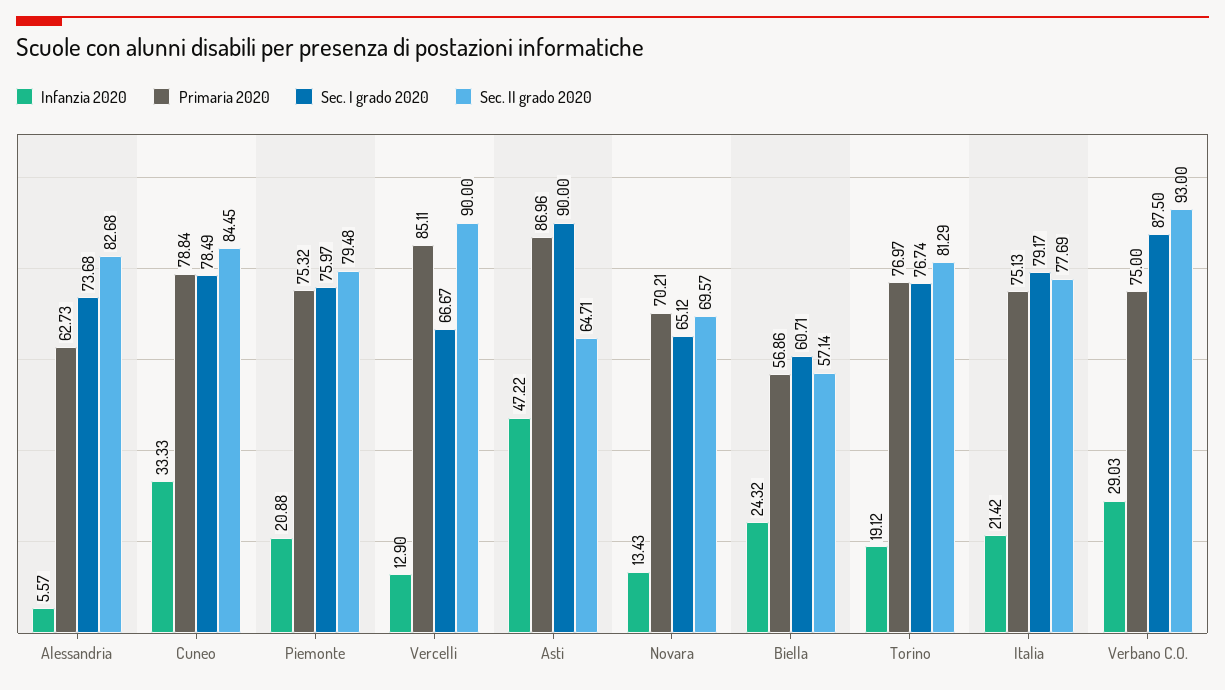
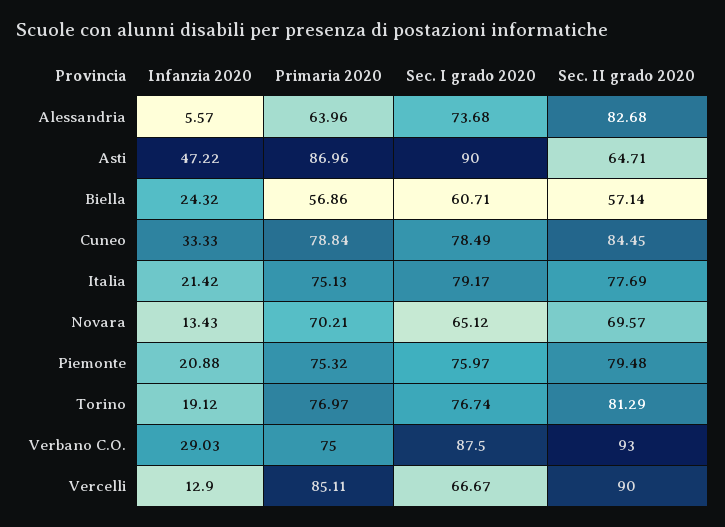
Primaria 2020, Alessandria: 62.73 -> 63.96

